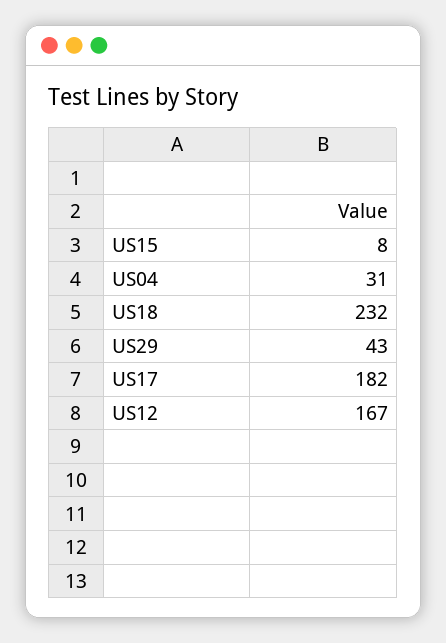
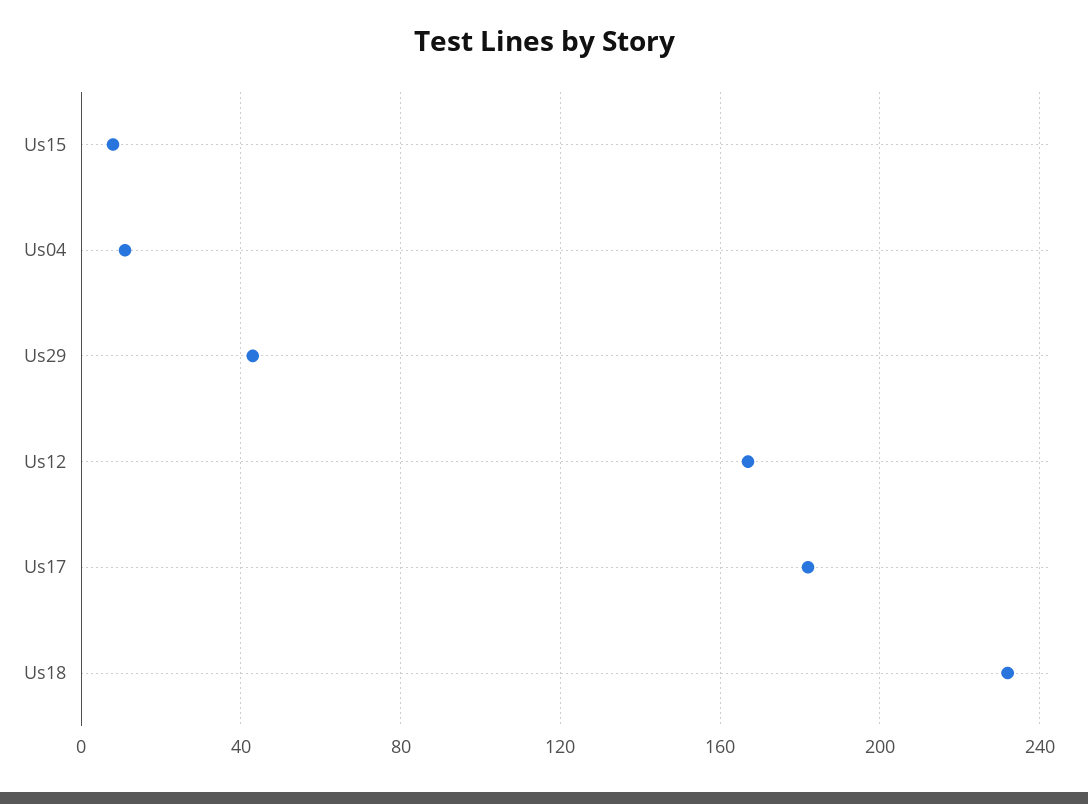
US04: 31 -> 10

